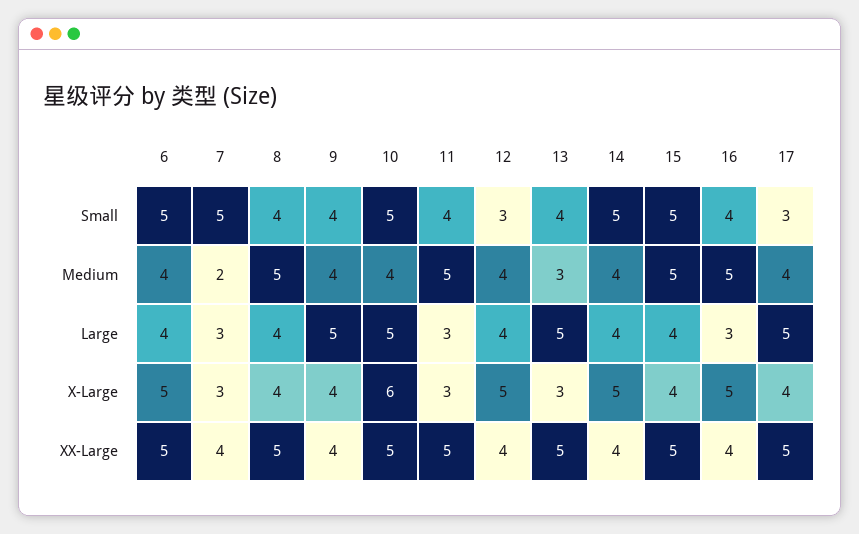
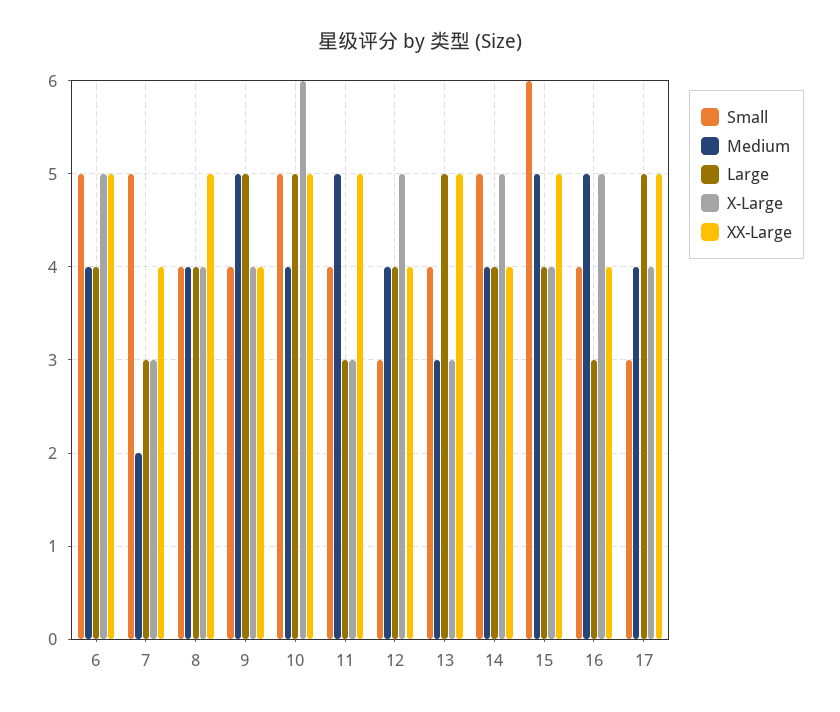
Small, 15: 5 -> 6
Medium, 8: 5 -> 4
Medium, 9: 4 -> 5

